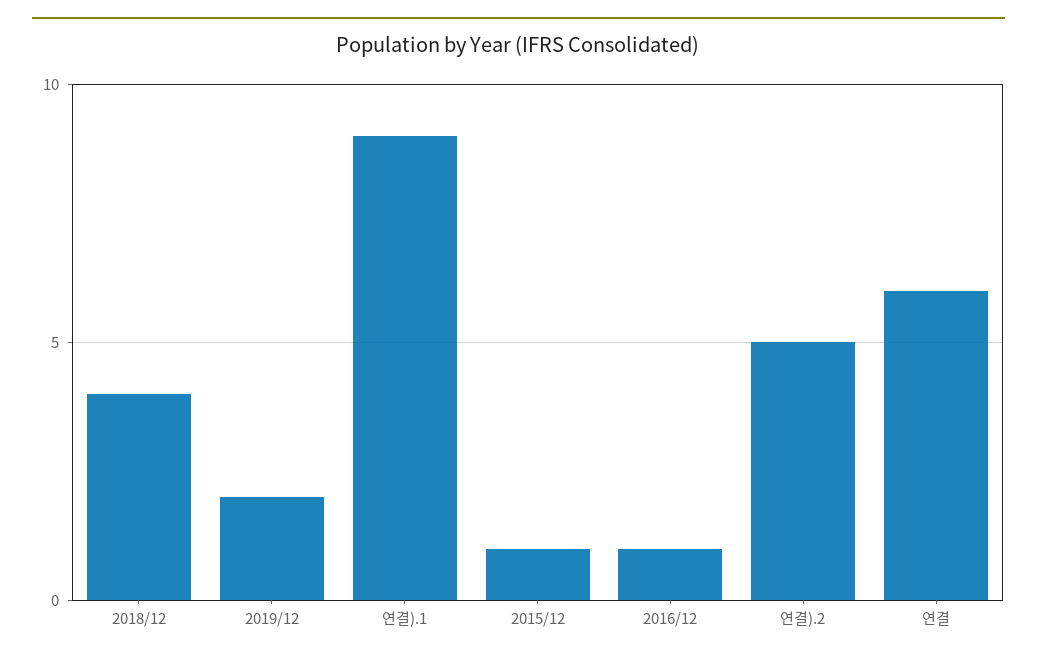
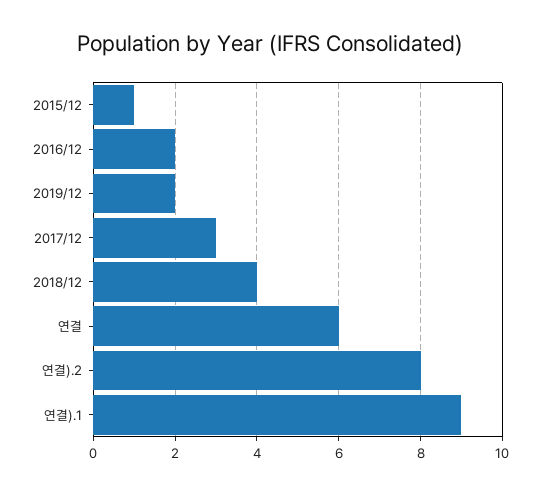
2016/12: 1 -> 2
연결).2: 5 -> 8
2017/12: none -> 3

